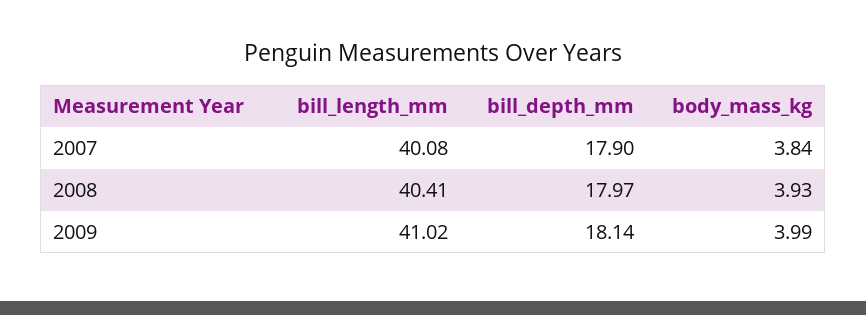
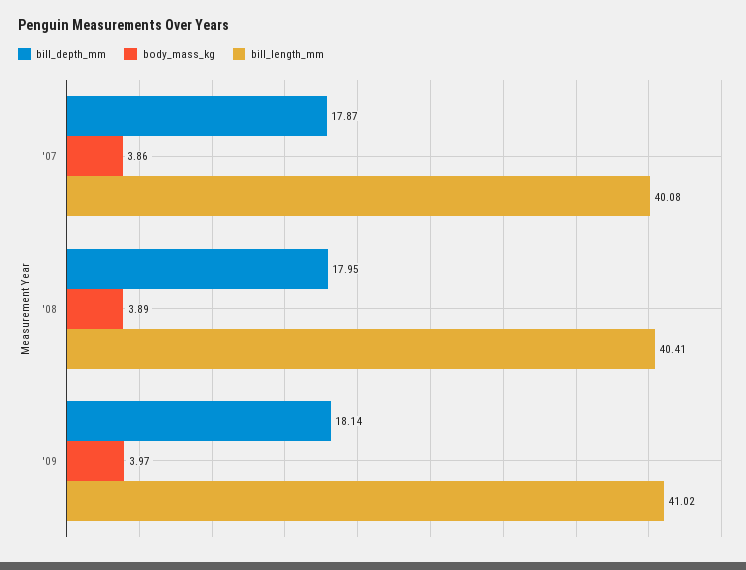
bill_depth_mm, 2007: 17.9 -> 17.87
body_mass_kg, 2007: 3.84 -> 3.86
bill_depth_mm, 2008: 17.97 -> 17.95
body_mass_kg, 2008: 3.93 -> 3.89
body_mass_kg, 2009: 3.99 -> 3.97

